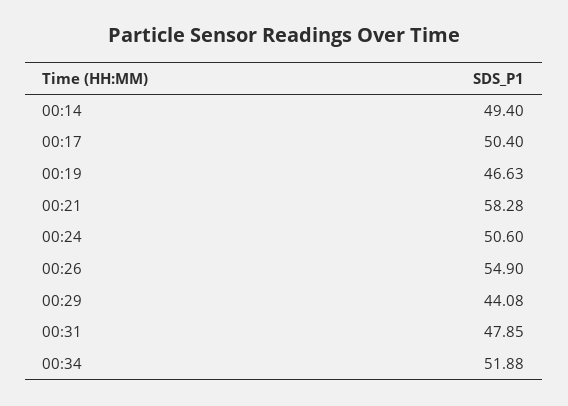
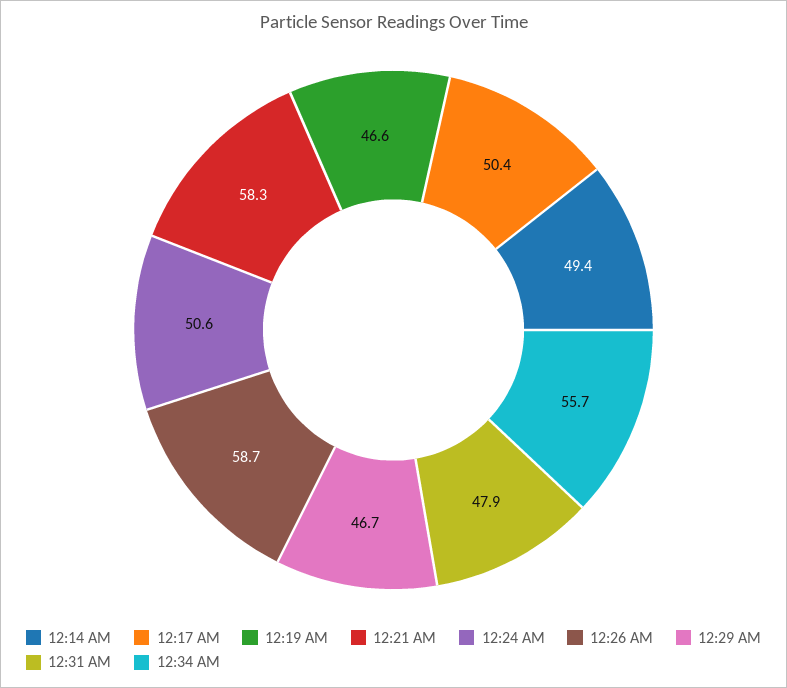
00:26: 54.9 -> 58.7
00:29: 44.08 -> 46.7
00:34: 51.88 -> 55.7

